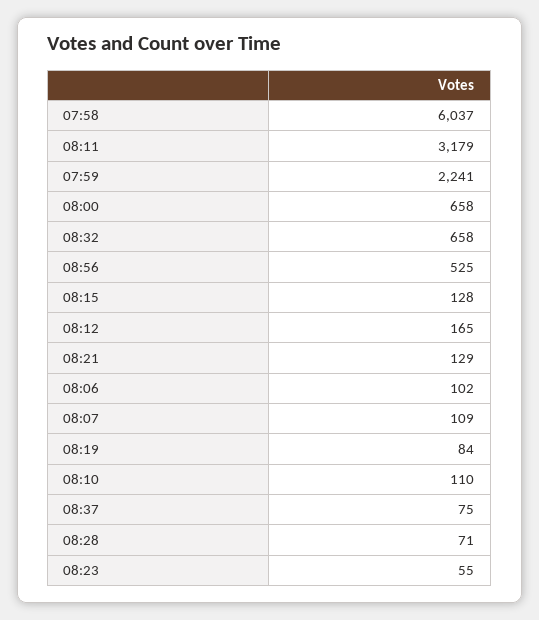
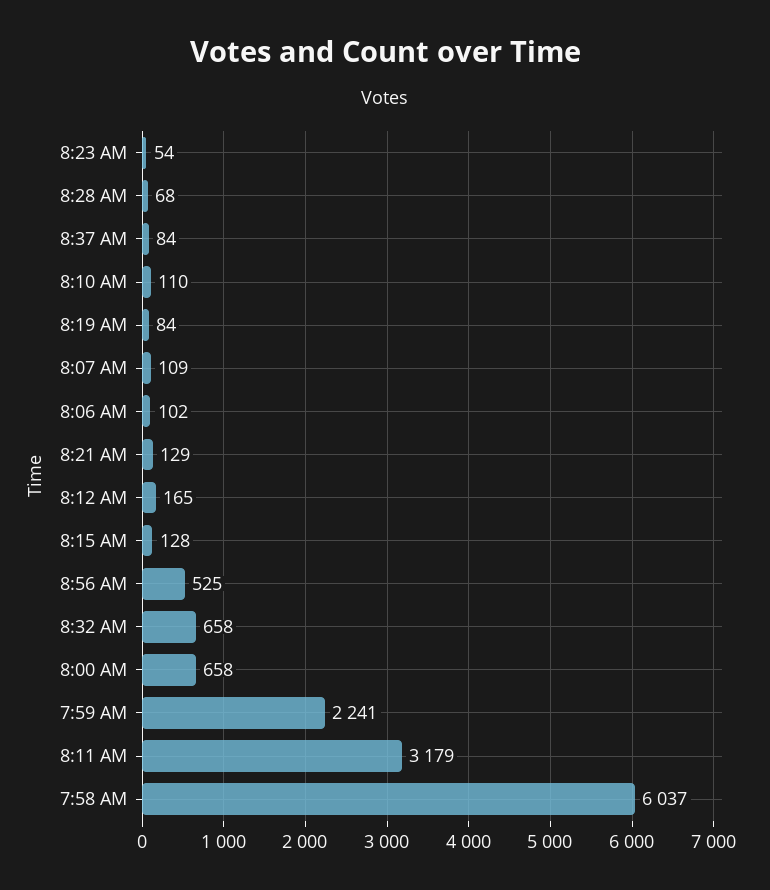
08:37: 75 -> 84
08:28: 71 -> 68
08:23: 55 -> 54

